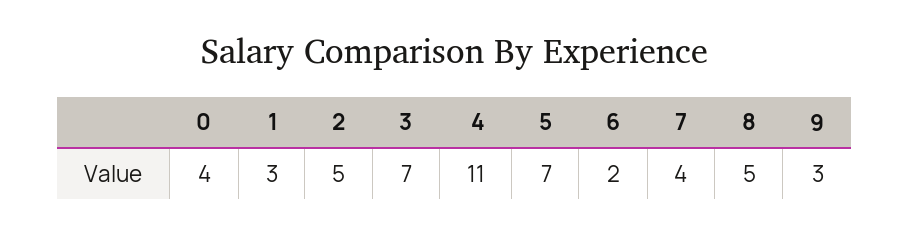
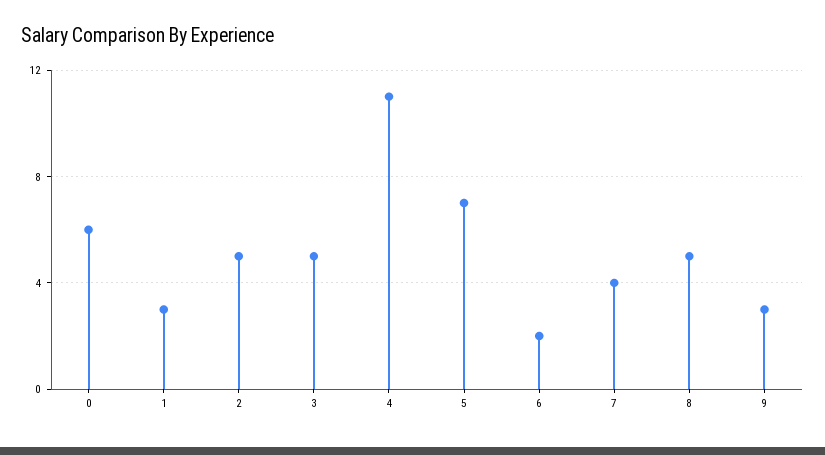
0: 4 -> 6
3: 7 -> 5

